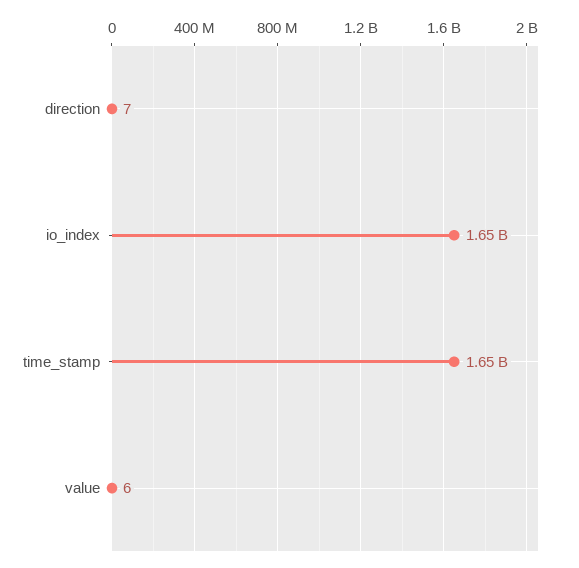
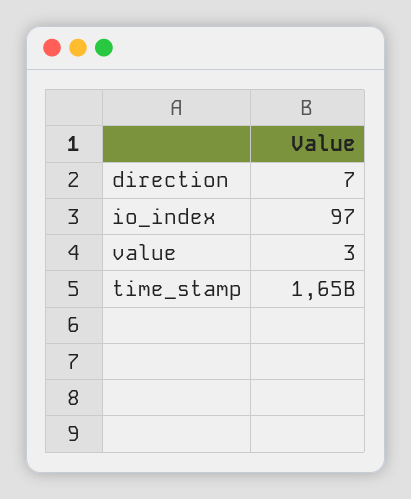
io_index: 1650000000 -> 97
value: 6 -> 3

